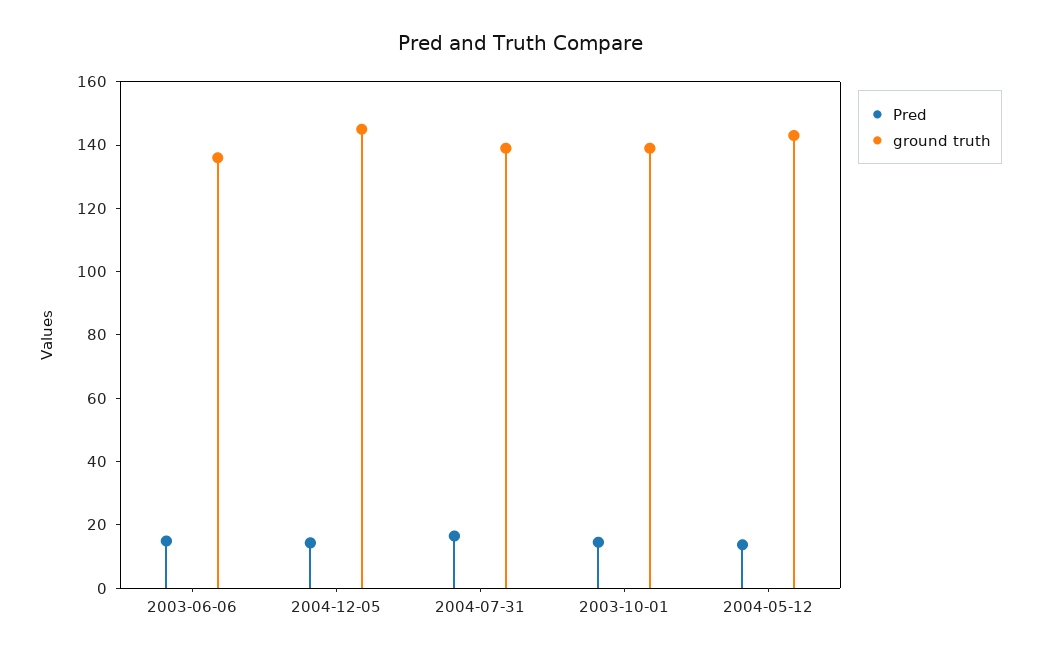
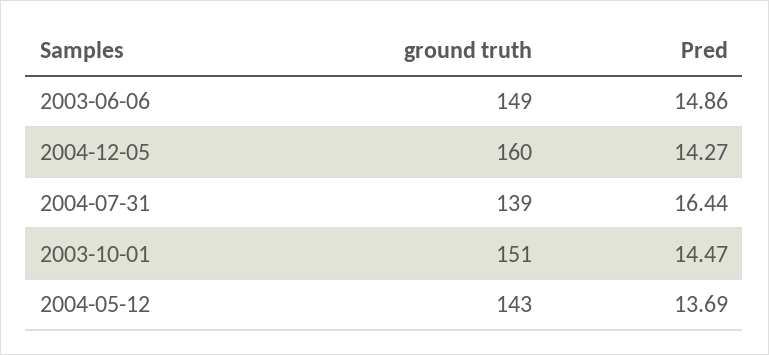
ground truth, 2003-06-06: 135 -> 149
ground truth, 2004-12-05: 145 -> 160
ground truth, 2003-10-01: 140 -> 151

